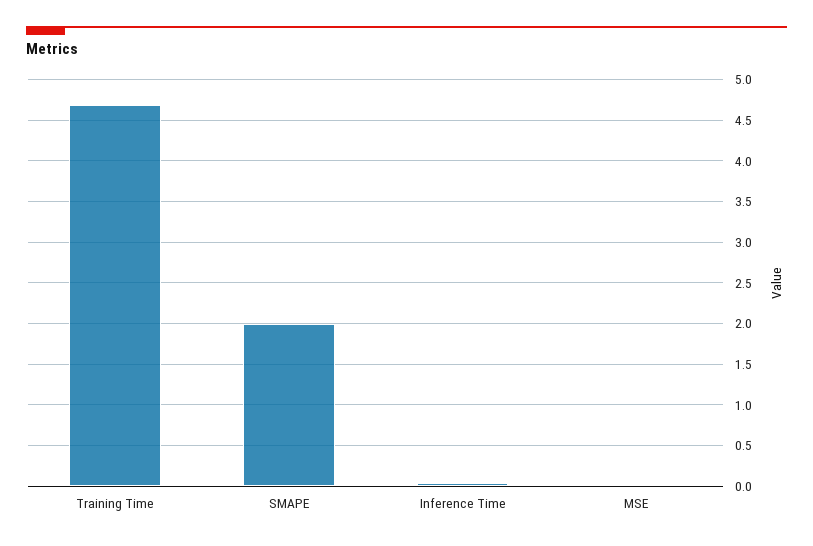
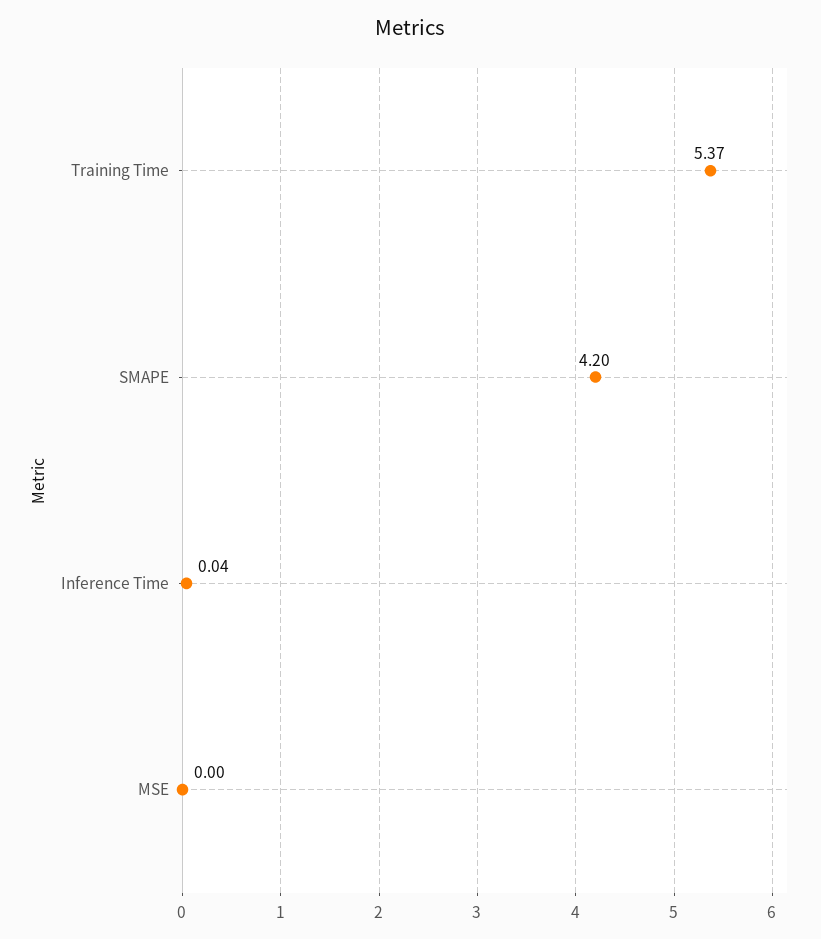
Training Time: 4.7 -> 5.37
SMAPE: 2 -> 4.2

